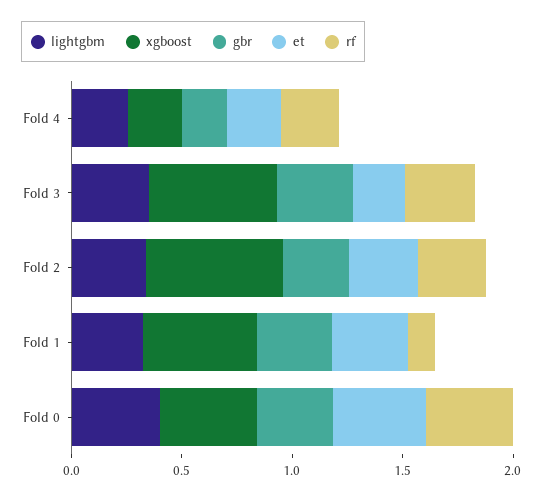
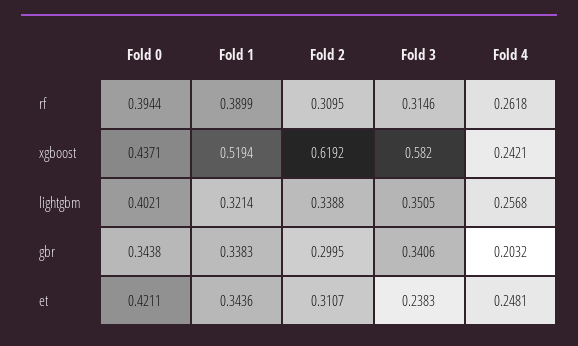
rf, Fold 1: 0.1 -> 0.3899

